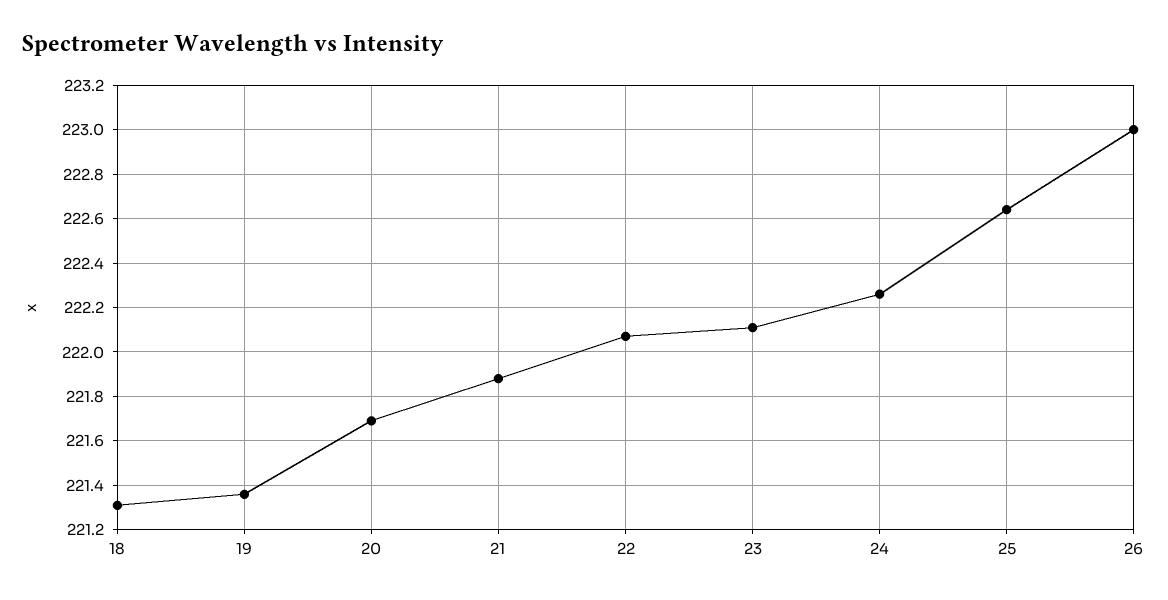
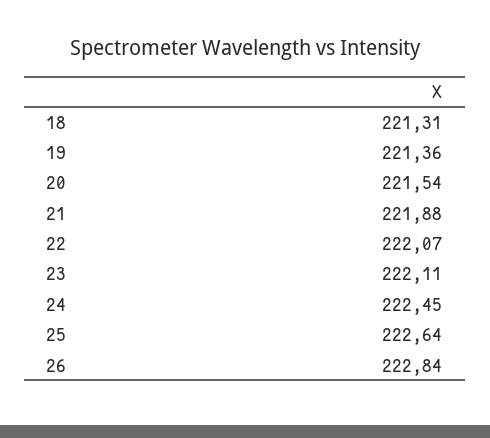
20: 221.7 -> 221.54
24: 222.25 -> 222.45
26: 223 -> 222.84

